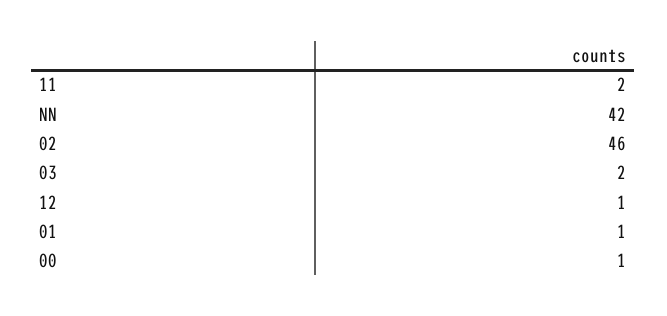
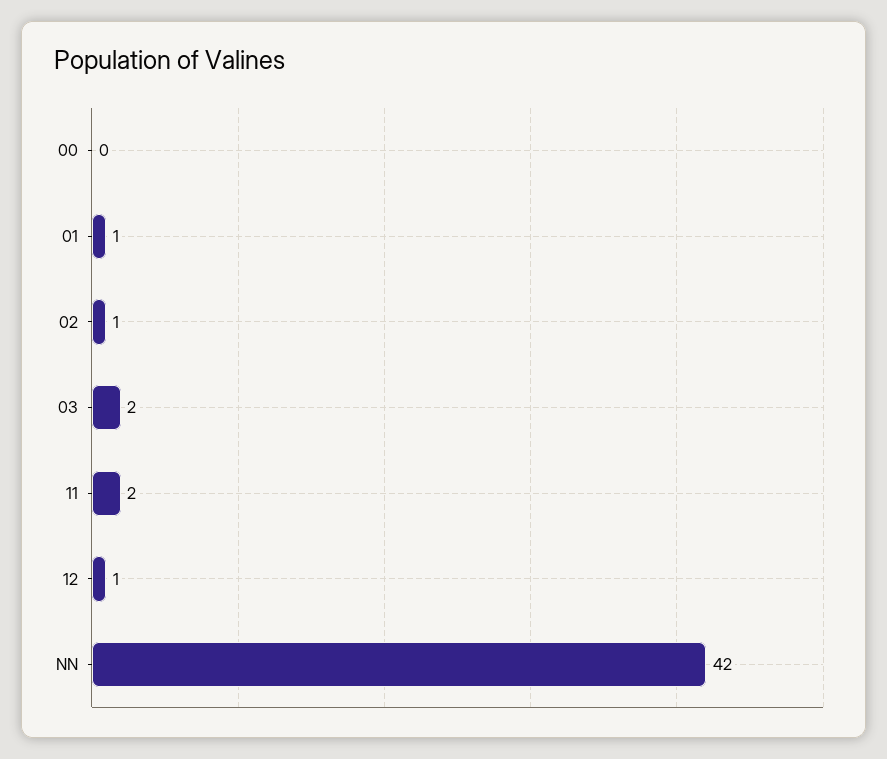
02: 46 -> 1
00: 1 -> 0

